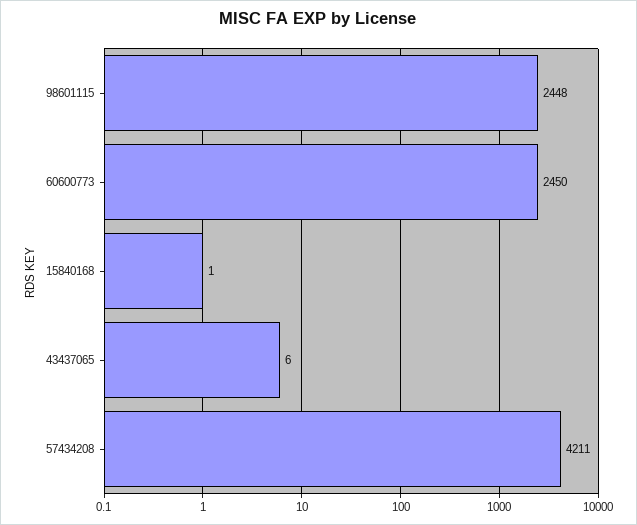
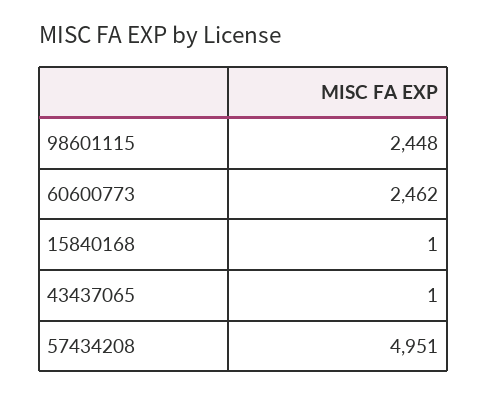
60600773: 2450 -> 2462
43437065: 6 -> 1
57434208: 4211 -> 4951

